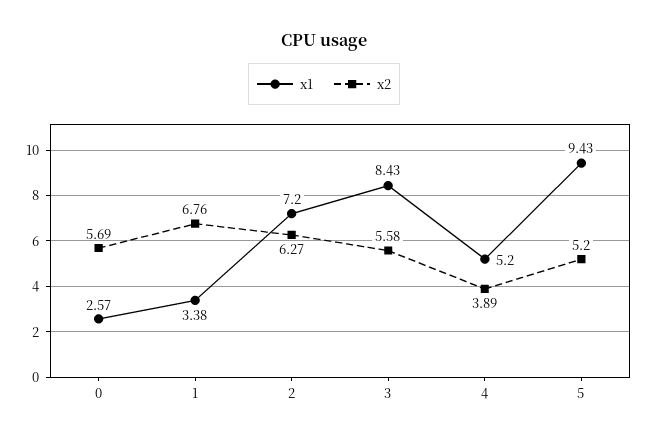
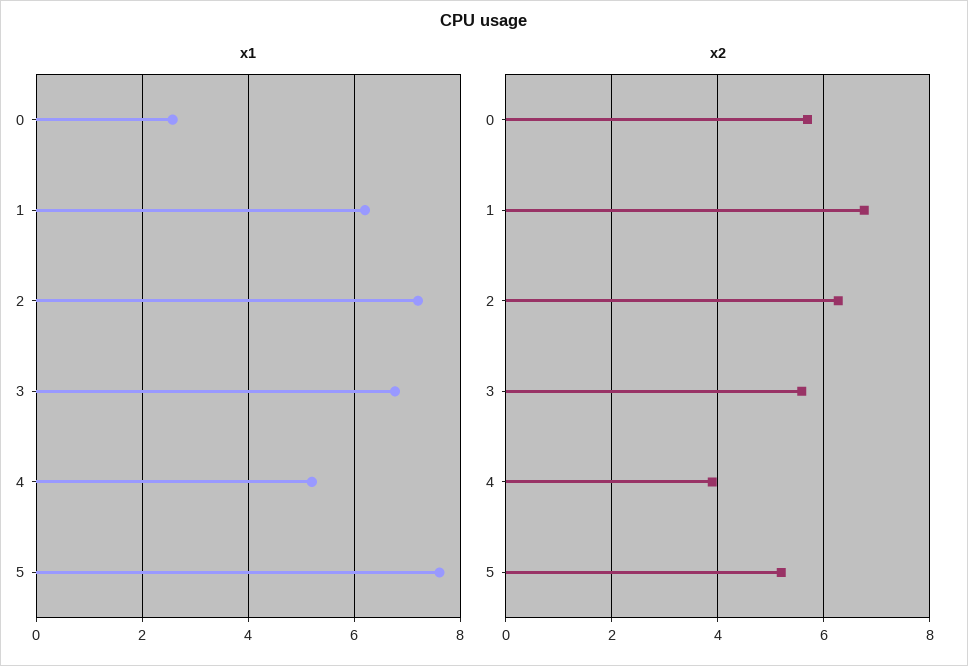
x1, 1: 3.38 -> 6.2
x1, 3: 8.43 -> 6.8
x1, 5: 9.43 -> 7.6

